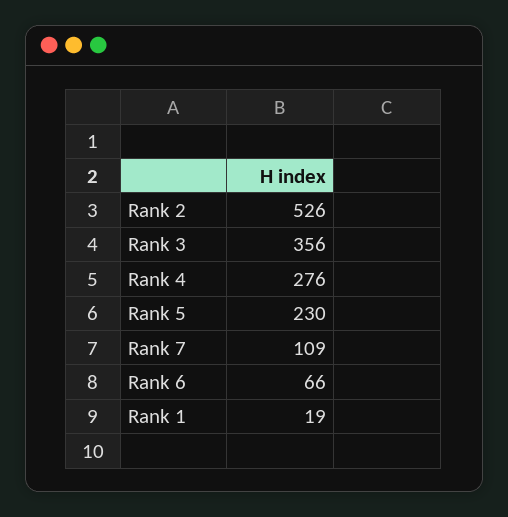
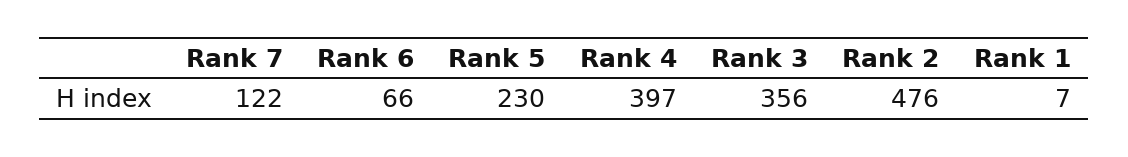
Rank 2: 526 -> 476
Rank 4: 276 -> 397
Rank 7: 109 -> 122
Rank 1: 19 -> 7

